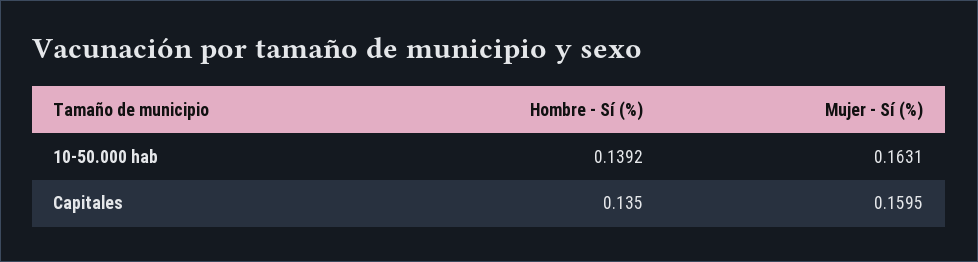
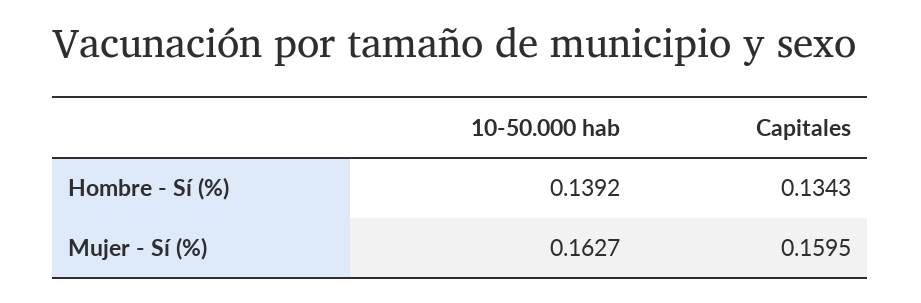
Mujer - Sí (%), 10-50.000 hab: 0.1631 -> 0.1627
Hombre - Sí (%), Capitales: 0.135 -> 0.1343

